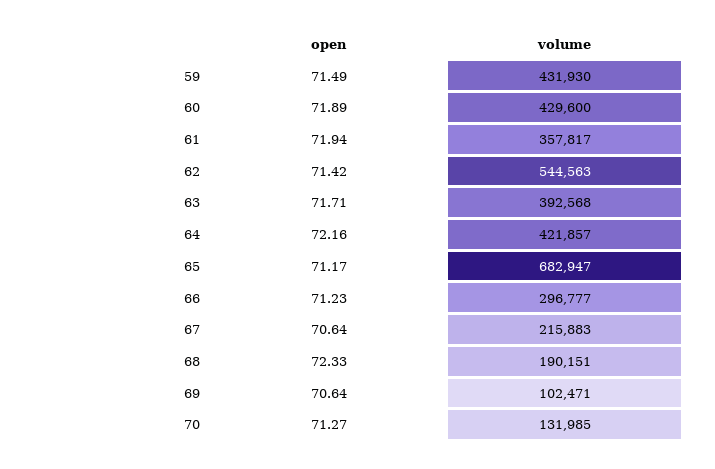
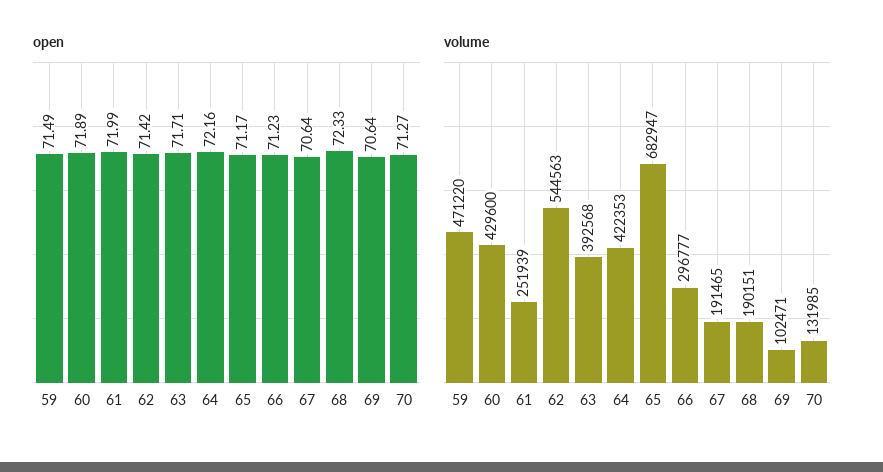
volume, 59: 431930 -> 471220
open, 61: 71.94 -> 71.99
volume, 61: 357817 -> 251939
volume, 64: 421857 -> 422353
volume, 67: 215883 -> 191465

